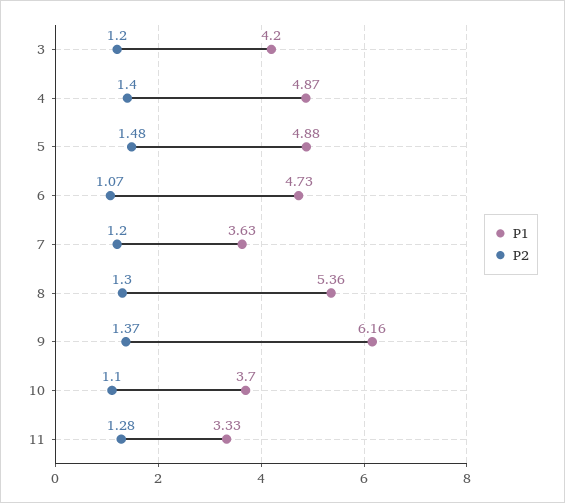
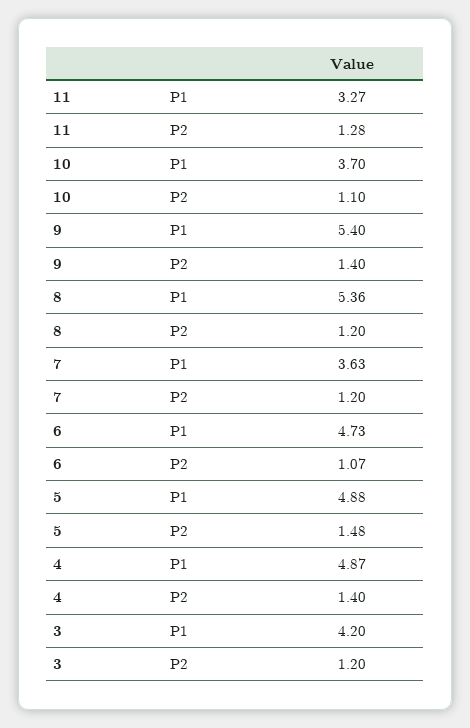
P2, 8: 1.3 -> 1.2
P1, 9: 6.16 -> 5.4
P2, 9: 1.37 -> 1.4
P1, 11: 3.33 -> 3.27

